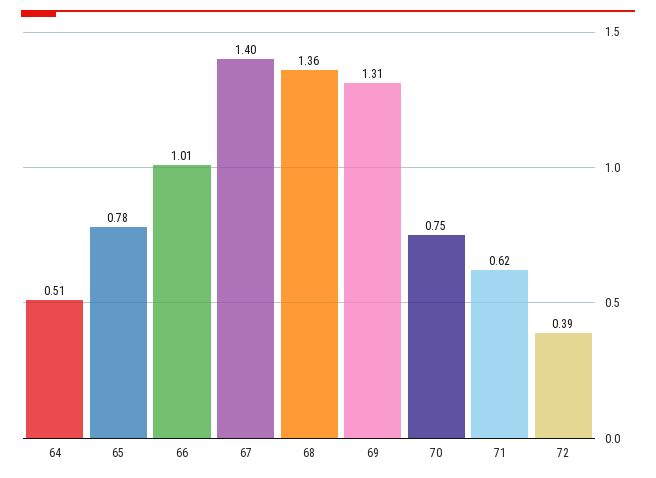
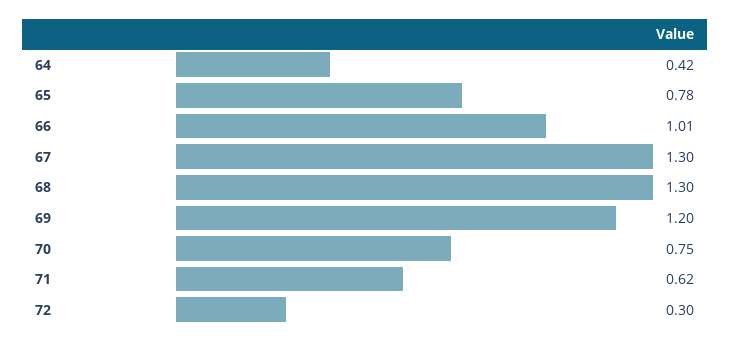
64: 0.51 -> 0.42
67: 1.4 -> 1.3
68: 1.36 -> 1.3
69: 1.31 -> 1.2
72: 0.39 -> 0.3

